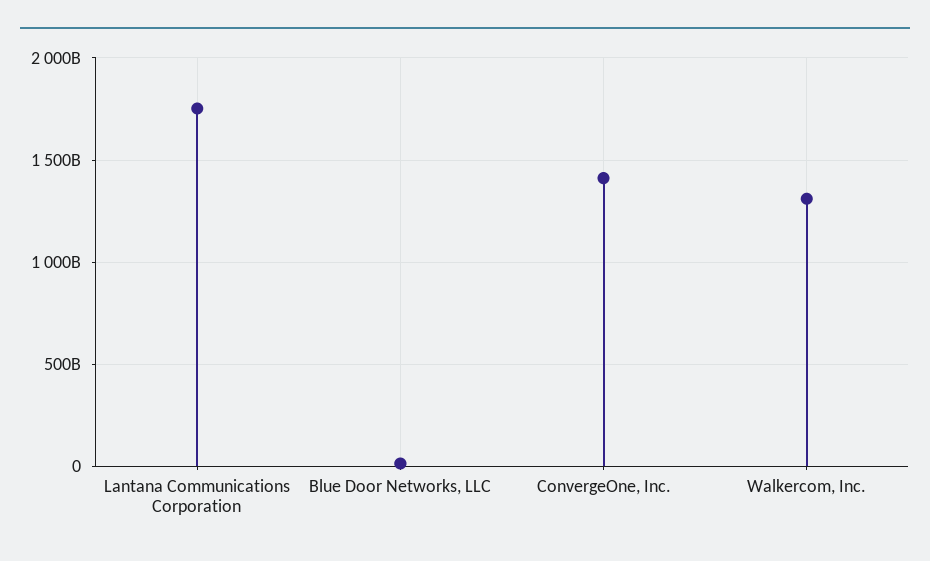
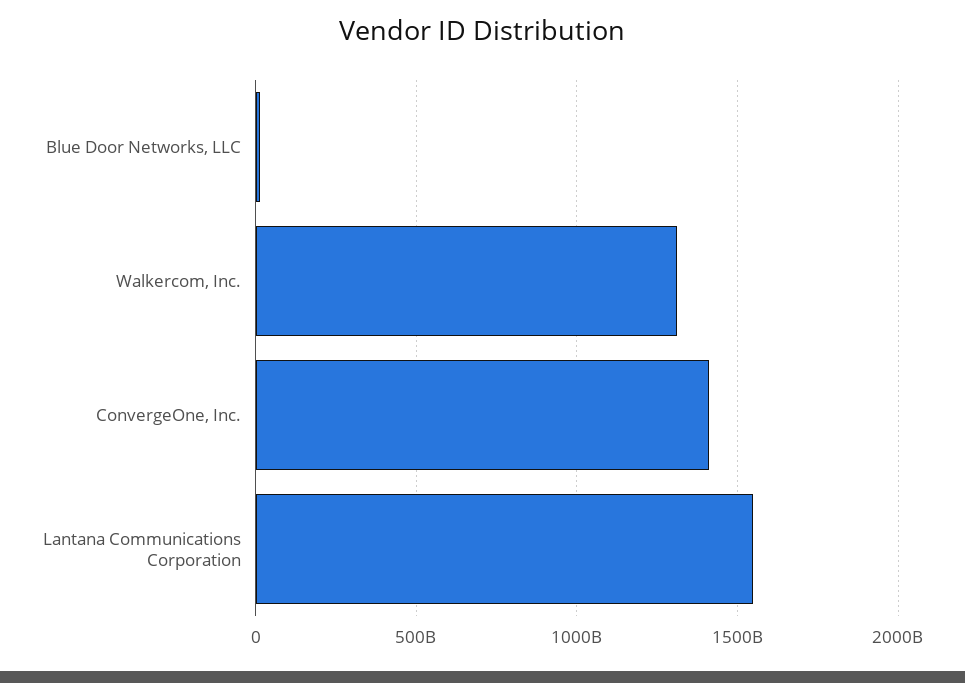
Lantana Communications Corporation: 1750000000000 -> 1550000000000

